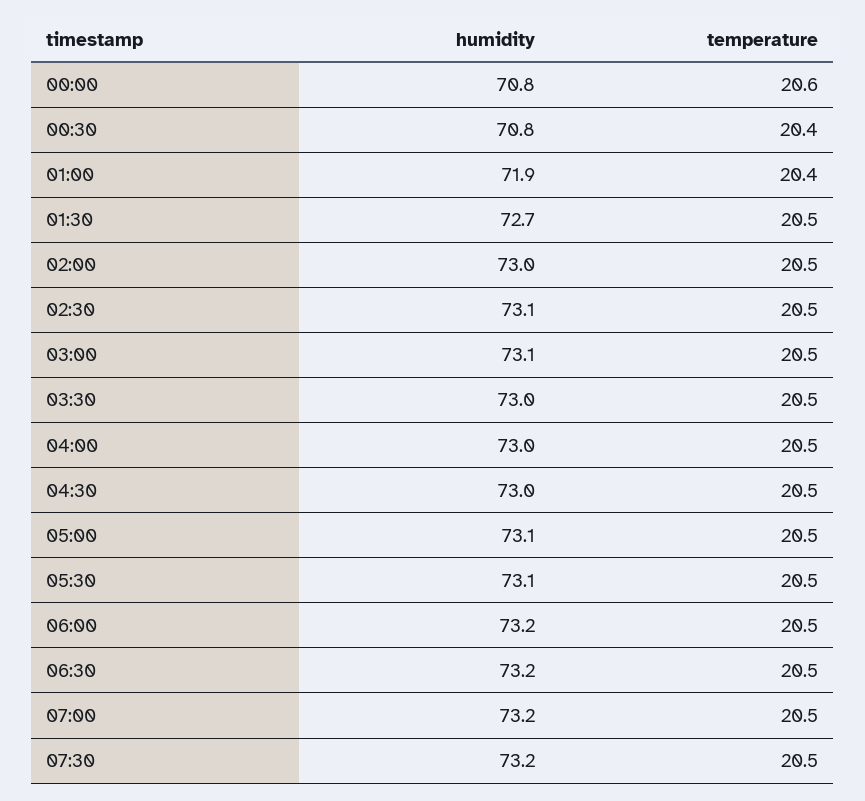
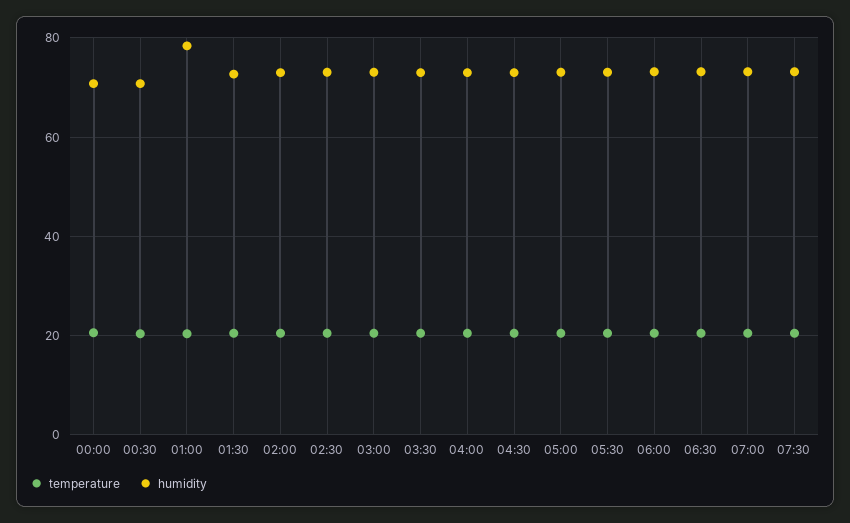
humidity, 01:00: 71.9 -> 78

